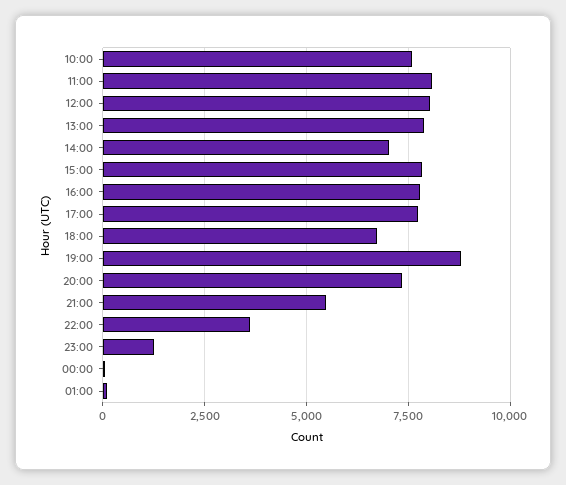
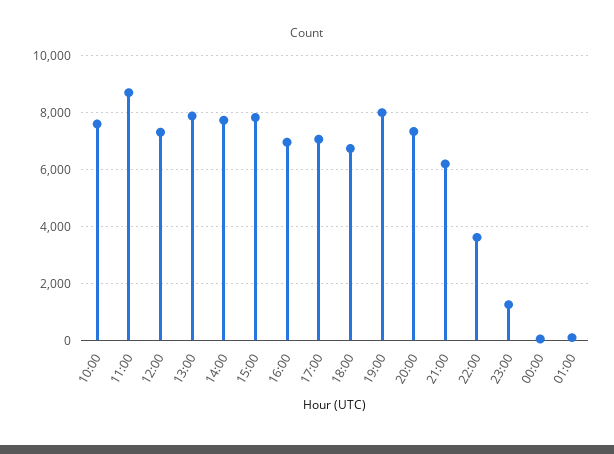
11:00: 8000 -> 8750
12:00: 8000 -> 7250
14:00: 7000 -> 7750
16:00: 7750 -> 7000
17:00: 7750 -> 7000
19:00: 8750 -> 8000
21:00: 5500 -> 6250

